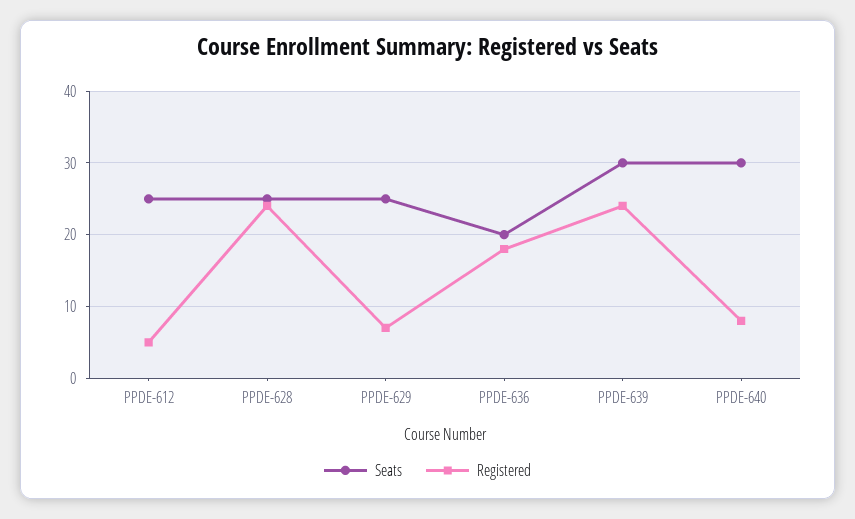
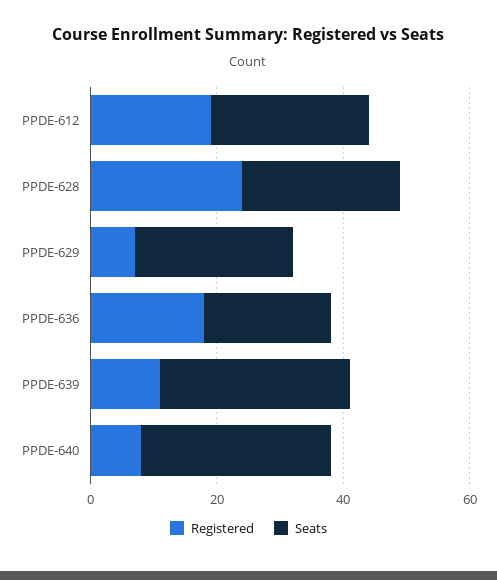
Registered, PPDE-612: 5 -> 20
Registered, PPDE-639: 24 -> 10

